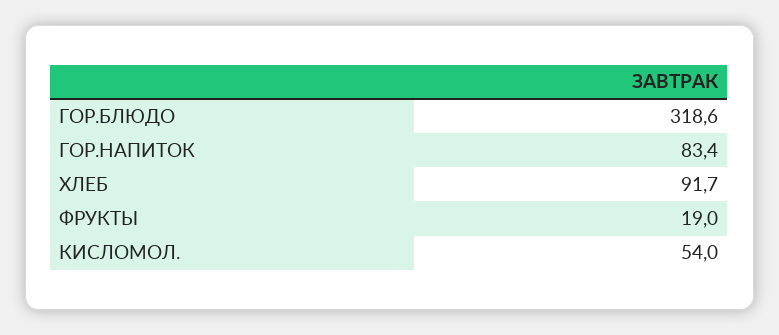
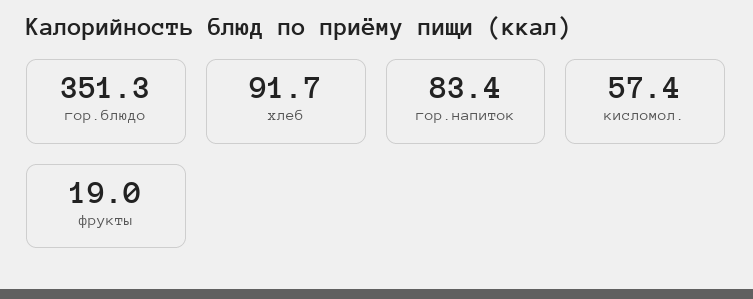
ГОР.БЛЮДО: 318.6 -> 351.3
КИСЛОМОЛ.: 54 -> 57.4

